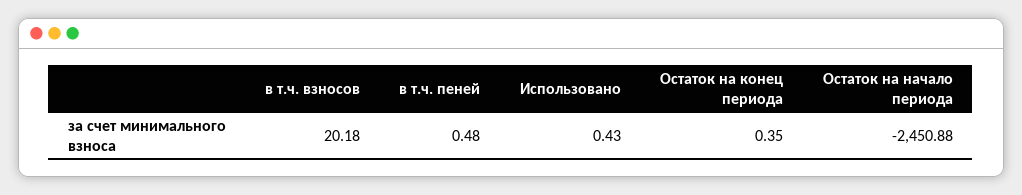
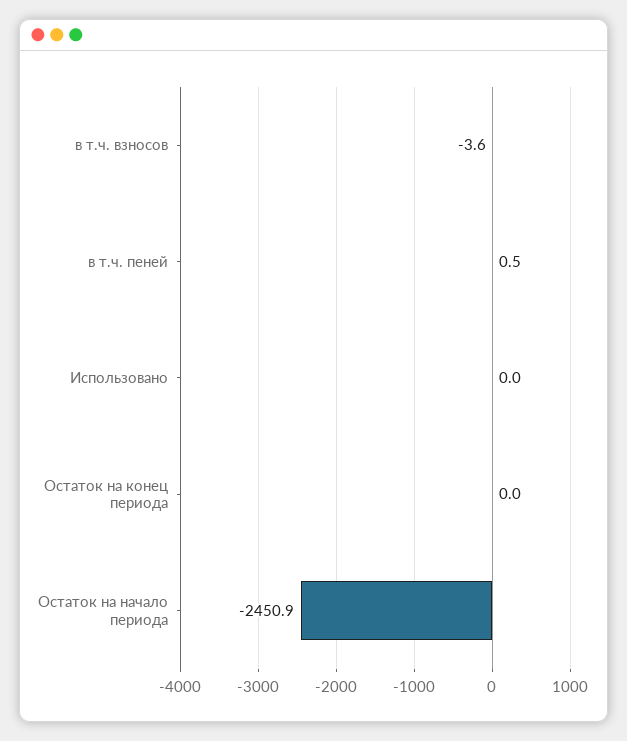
в т.ч. взносов: 20.18 -> -3.6
Использовано: 0.43 -> 0
Остаток на конец периода: 0.35 -> 0

